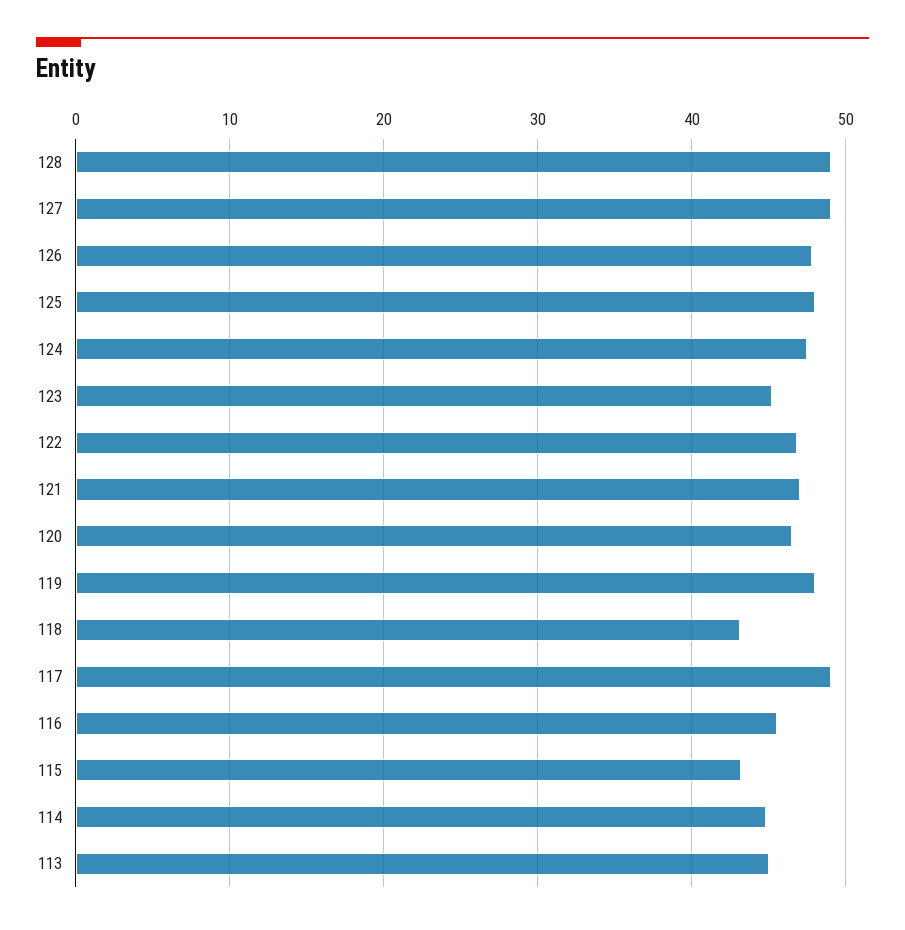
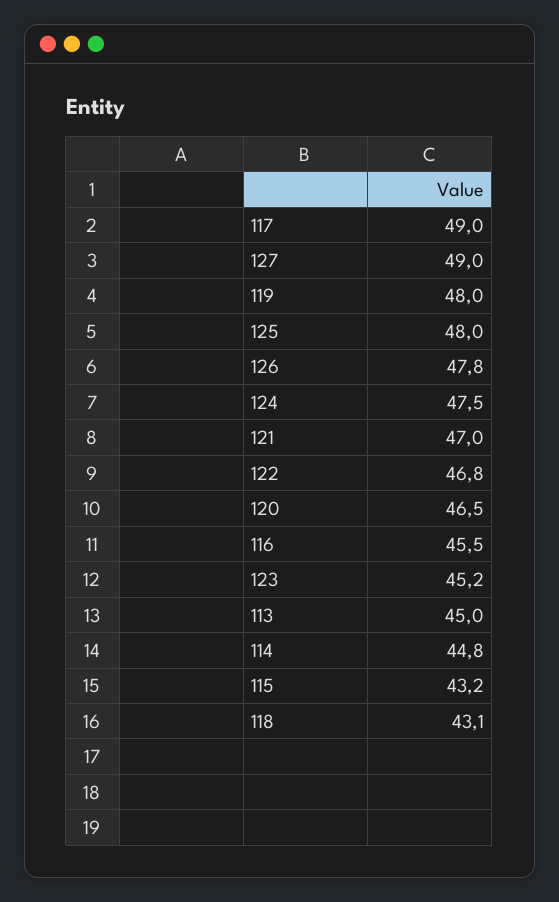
128: 49 -> none

